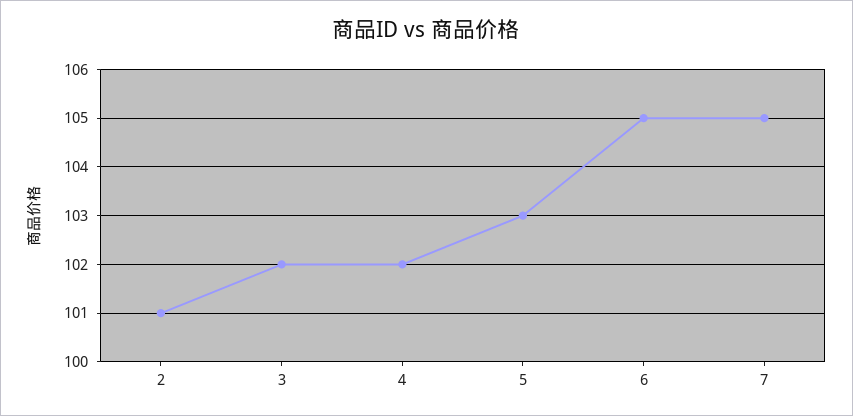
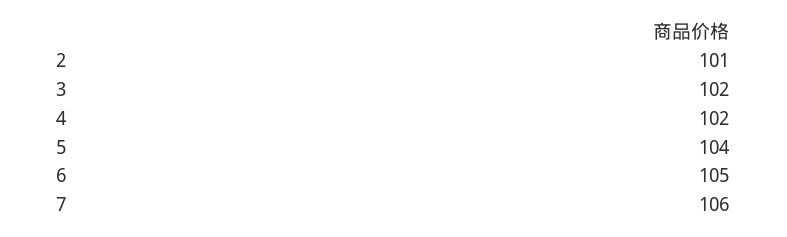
5: 103 -> 104
7: 105 -> 106

